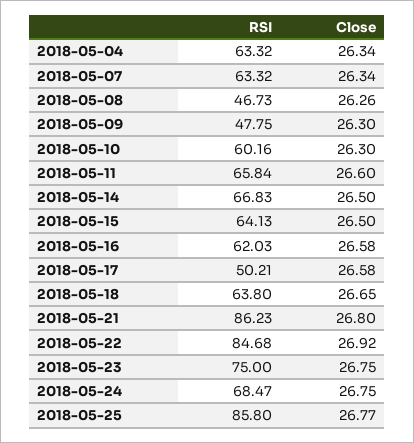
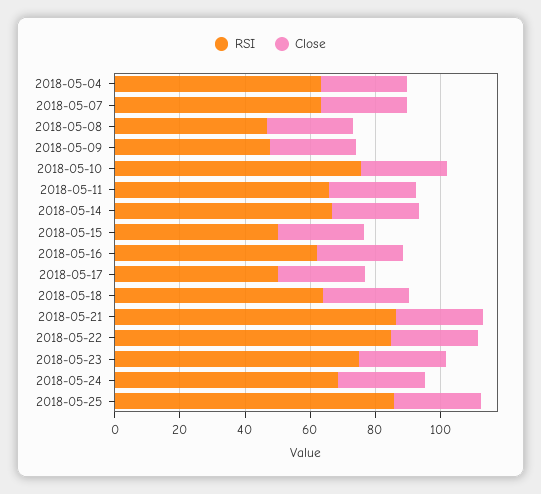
RSI, 2018-05-10: 60.16 -> 75
RSI, 2018-05-15: 64.13 -> 50

